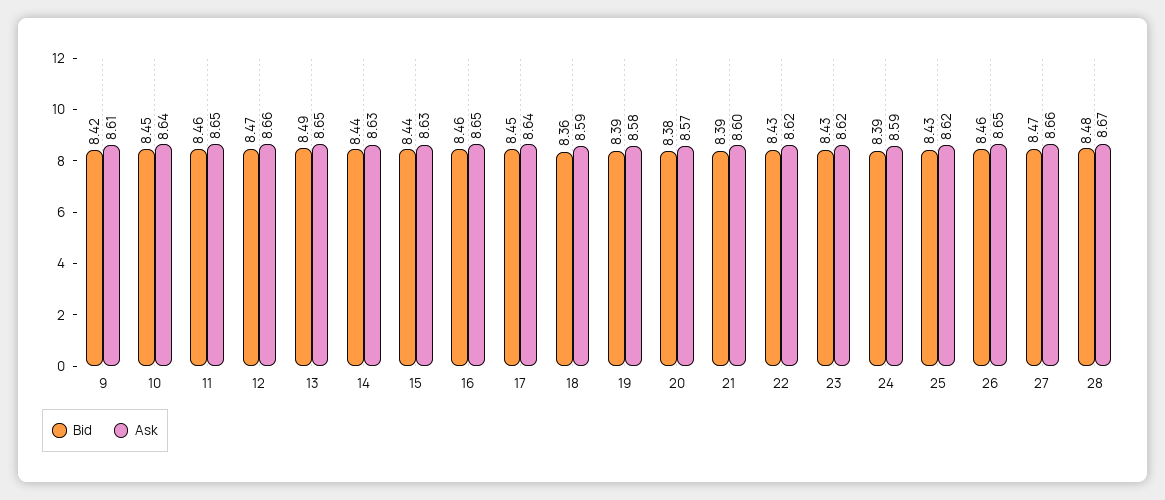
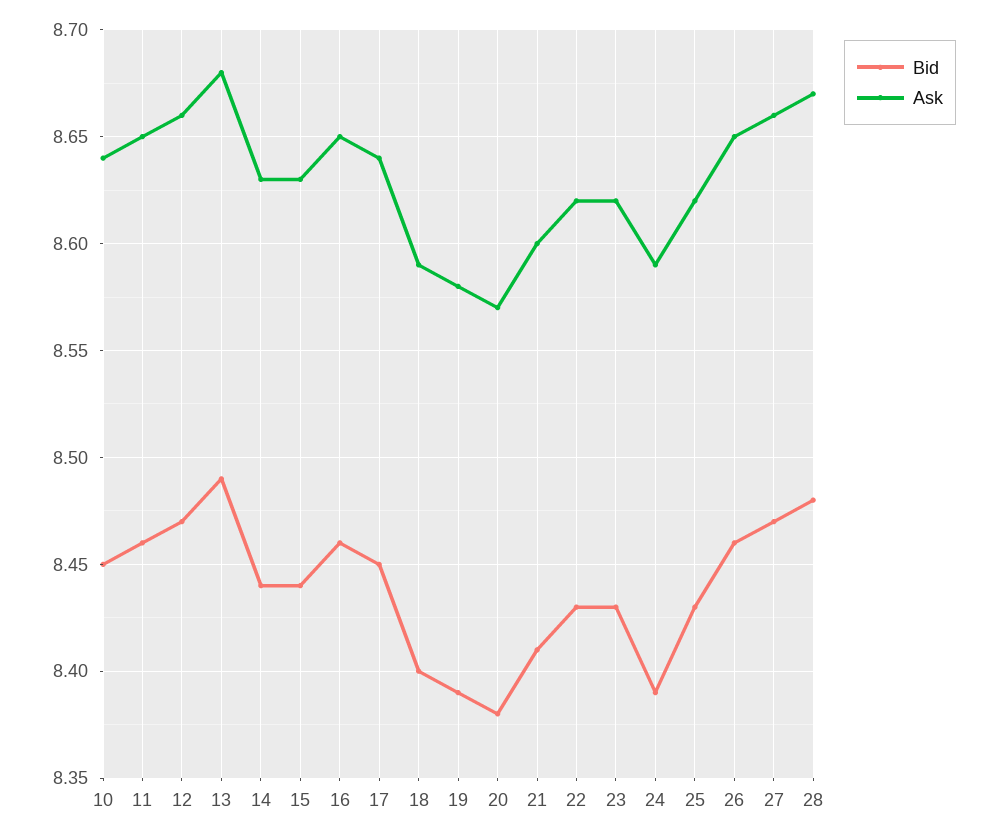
Bid, 9: 8.42 -> none
Ask, 9: 8.61 -> none
Ask, 13: 8.65 -> 8.68
Bid, 18: 8.36 -> 8.4
Bid, 21: 8.39 -> 8.41

